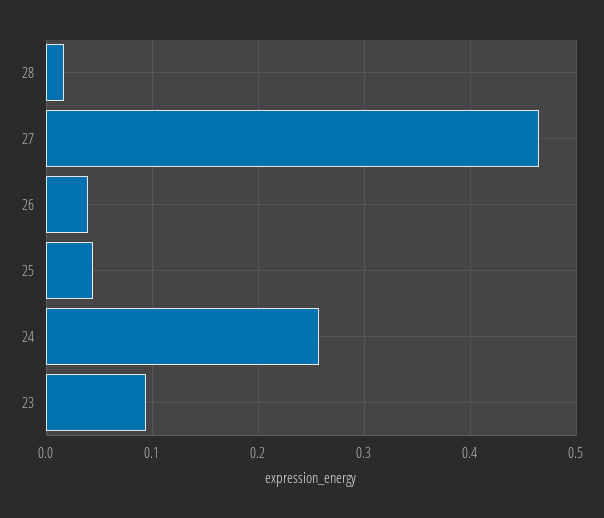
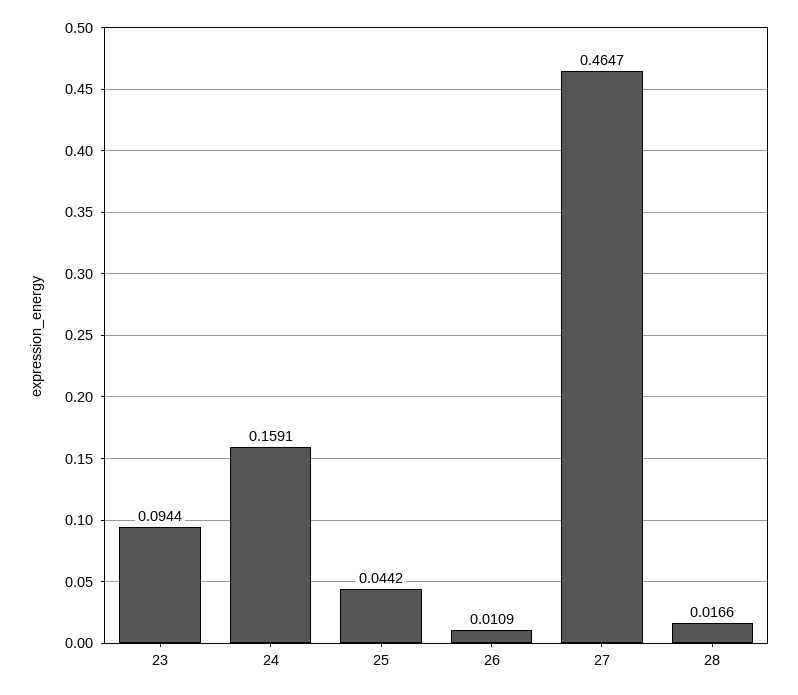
26: 0.04 -> 0.0109
24: 0.26 -> 0.1591

